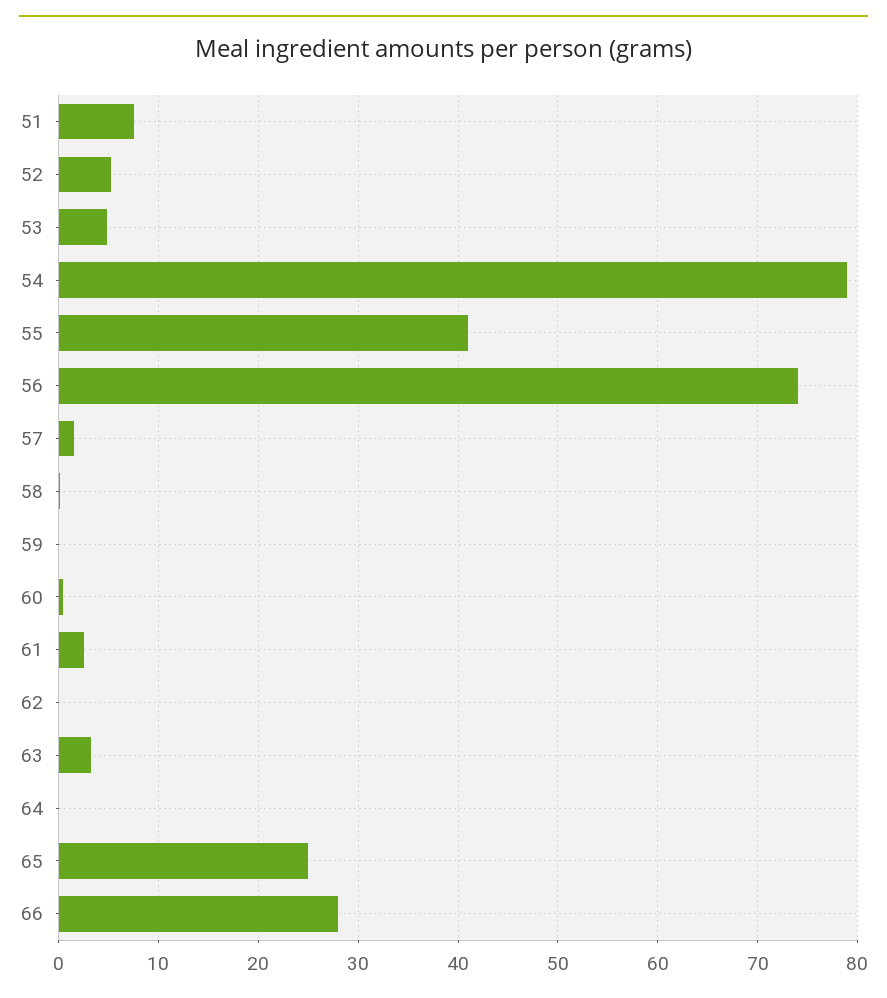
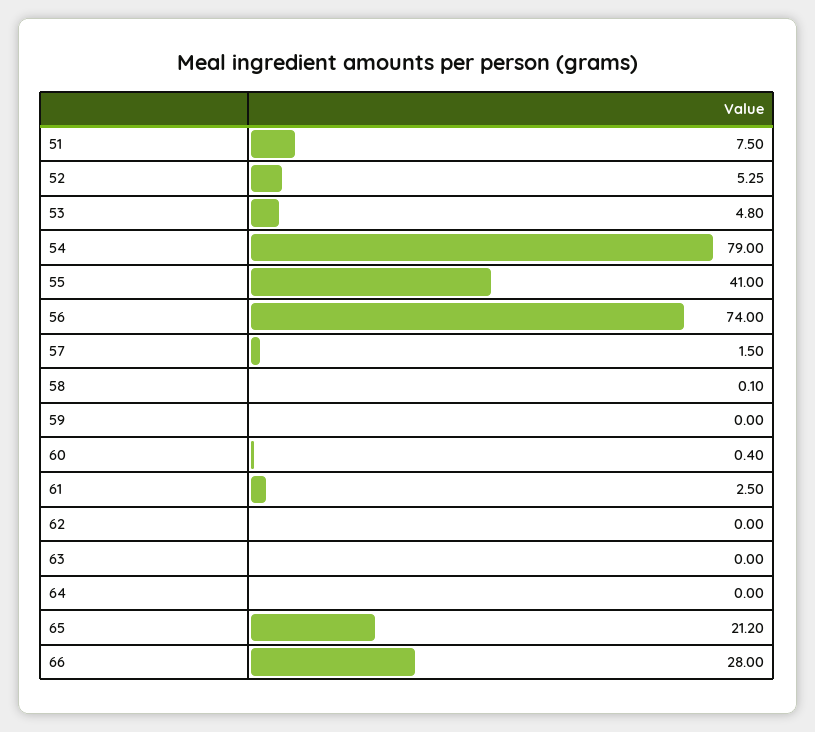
63: 3 -> 0
65: 25 -> 21.2

